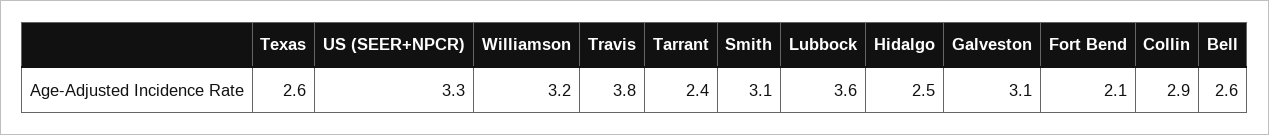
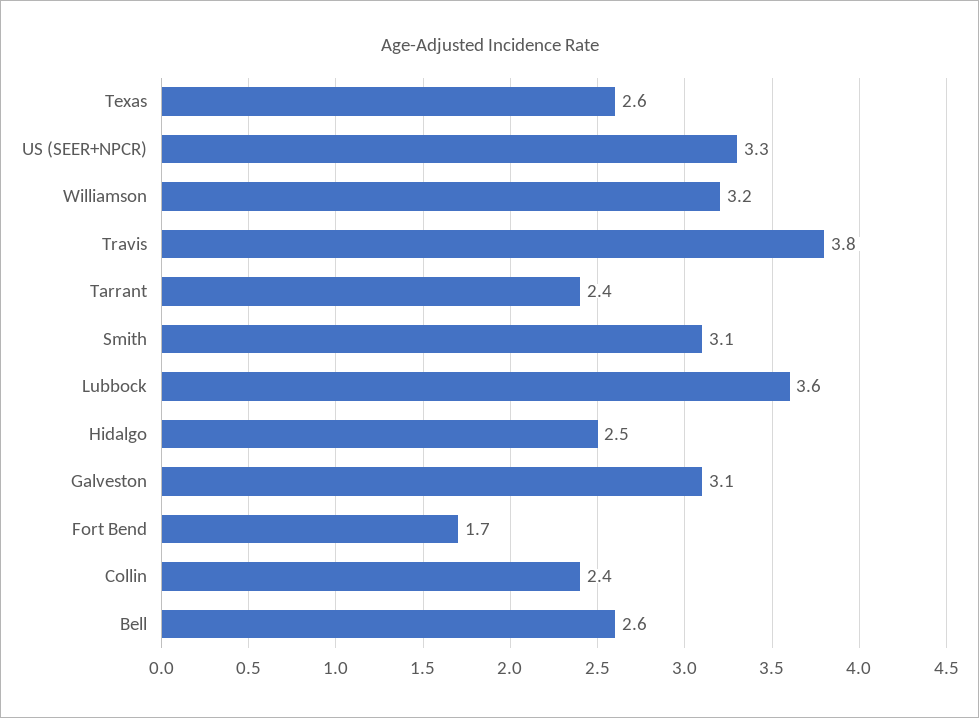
Fort Bend: 2.1 -> 1.7
Collin: 2.9 -> 2.4

